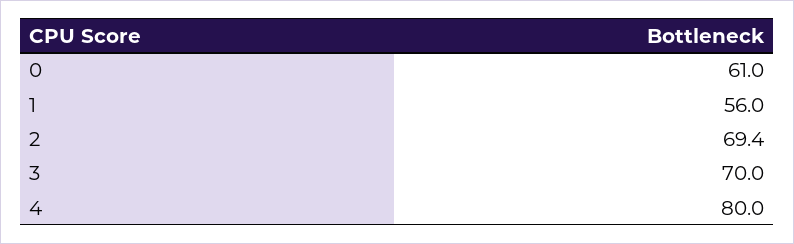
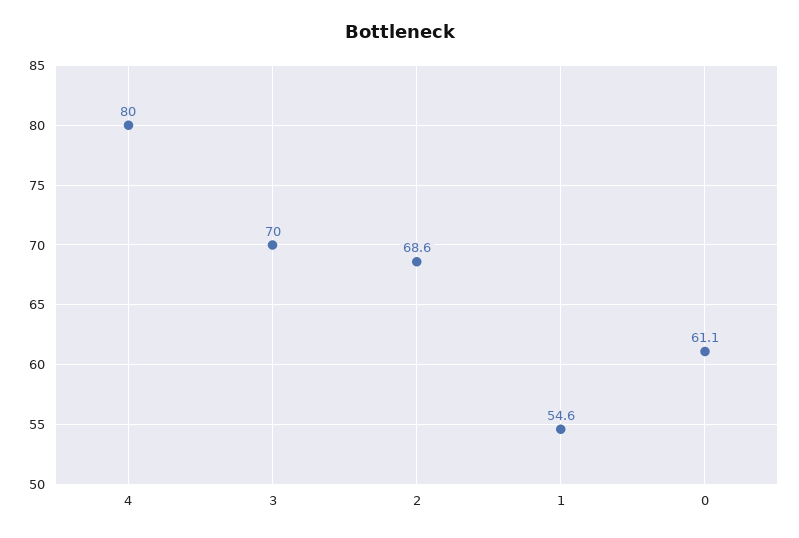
0: 61 -> 61.1
1: 56 -> 54.6
2: 69.4 -> 68.6

